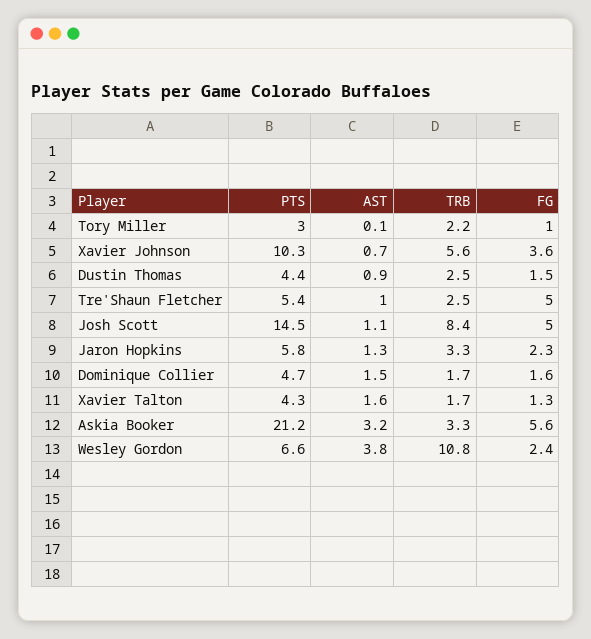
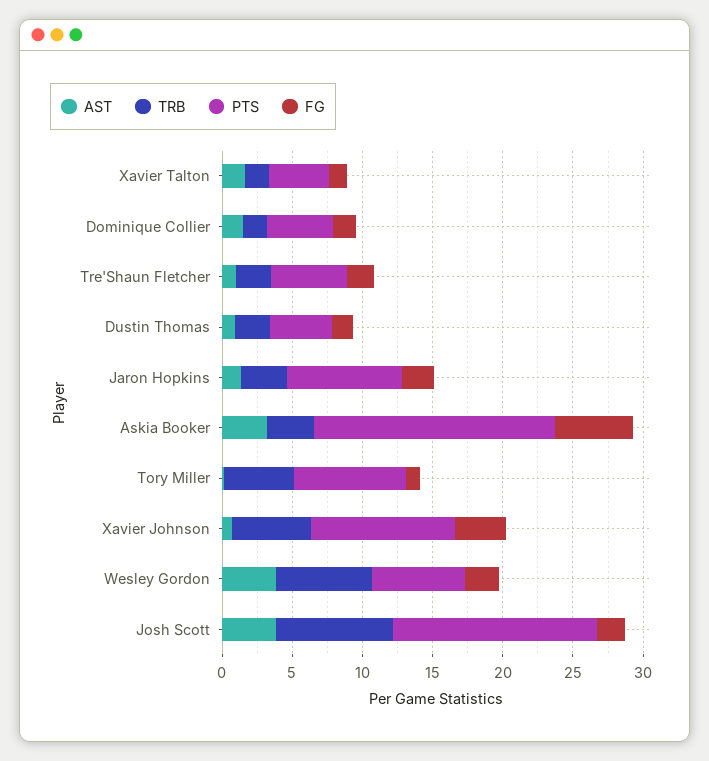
PTS, Tory Miller: 3 -> 8
TRB, Tory Miller: 2.2 -> 5
FG, Tre'Shaun Fletcher: 5 -> 2
AST, Josh Scott: 1.1 -> 4
FG, Josh Scott: 5 -> 2
PTS, Jaron Hopkins: 5.8 -> 8
PTS, Askia Booker: 21.2 -> 17
TRB, Wesley Gordon: 10.8 -> 7

